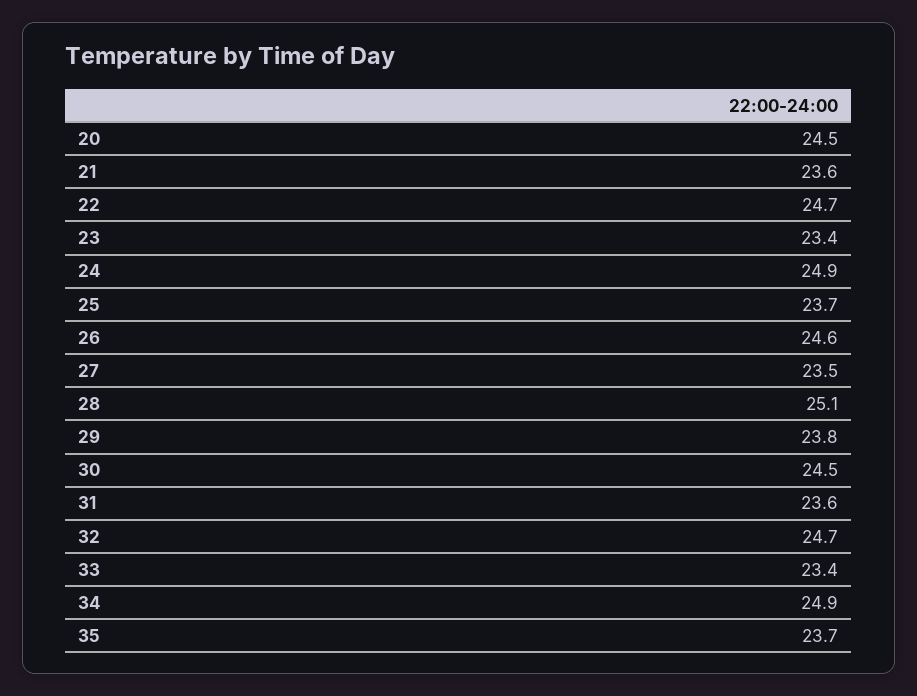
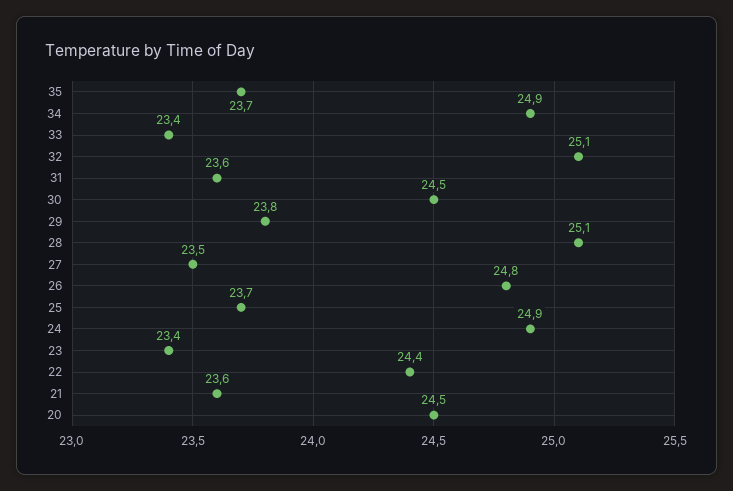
22: 24.7 -> 24.4
26: 24.6 -> 24.8
32: 24.7 -> 25.1

